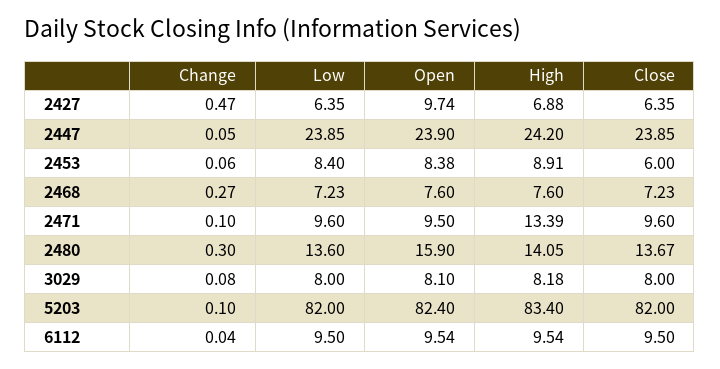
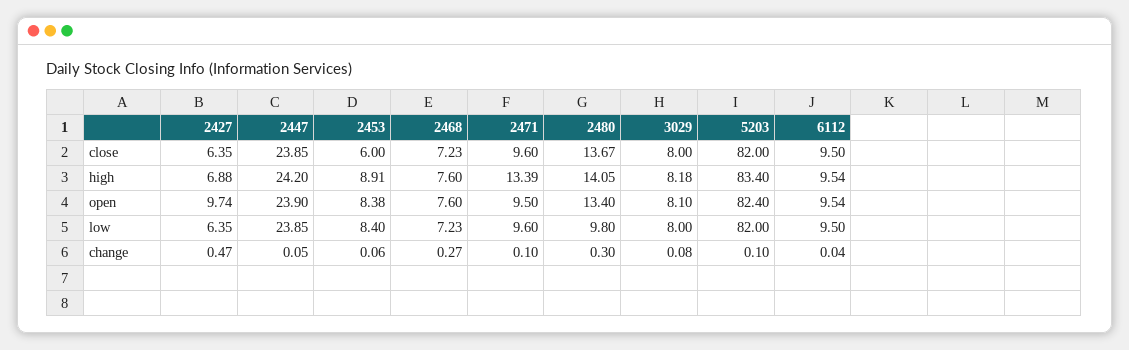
Low, 2480: 13.6 -> 9.8
Open, 2480: 15.9 -> 13.4

